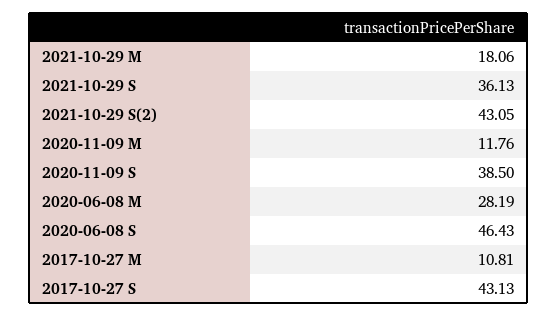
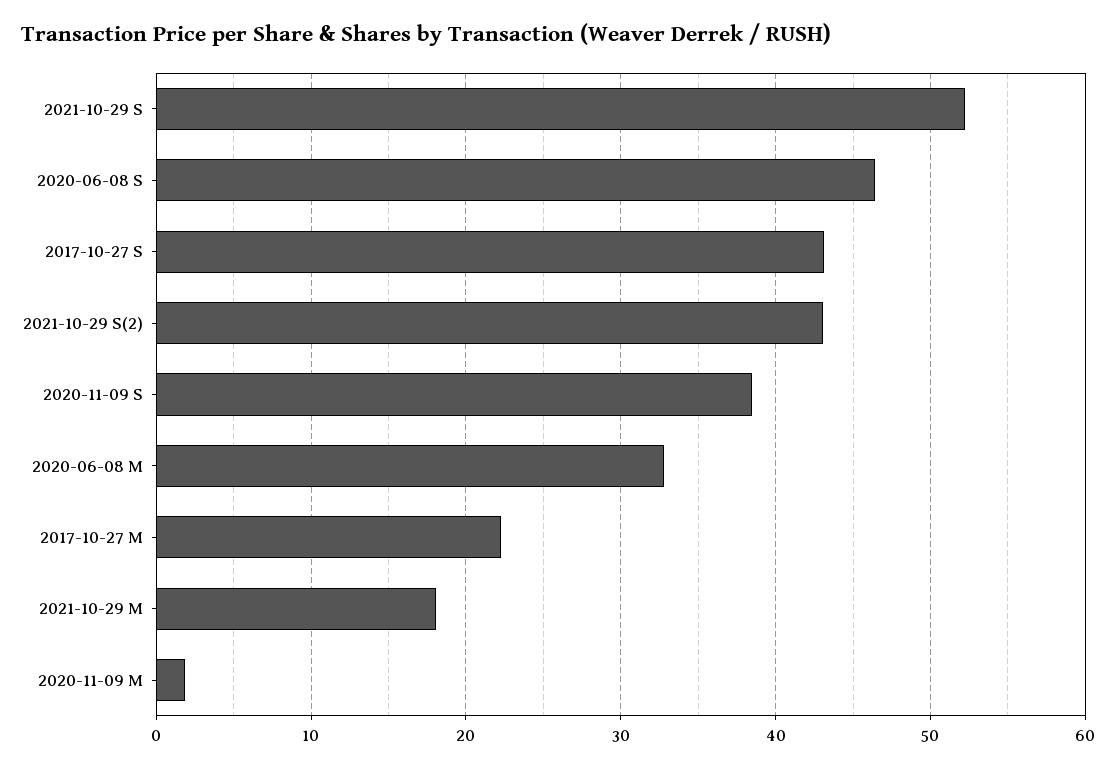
2021-10-29 S: 36.13 -> 52
2020-11-09 M: 11.76 -> 2
2020-06-08 M: 28.19 -> 33
2017-10-27 M: 10.81 -> 22

